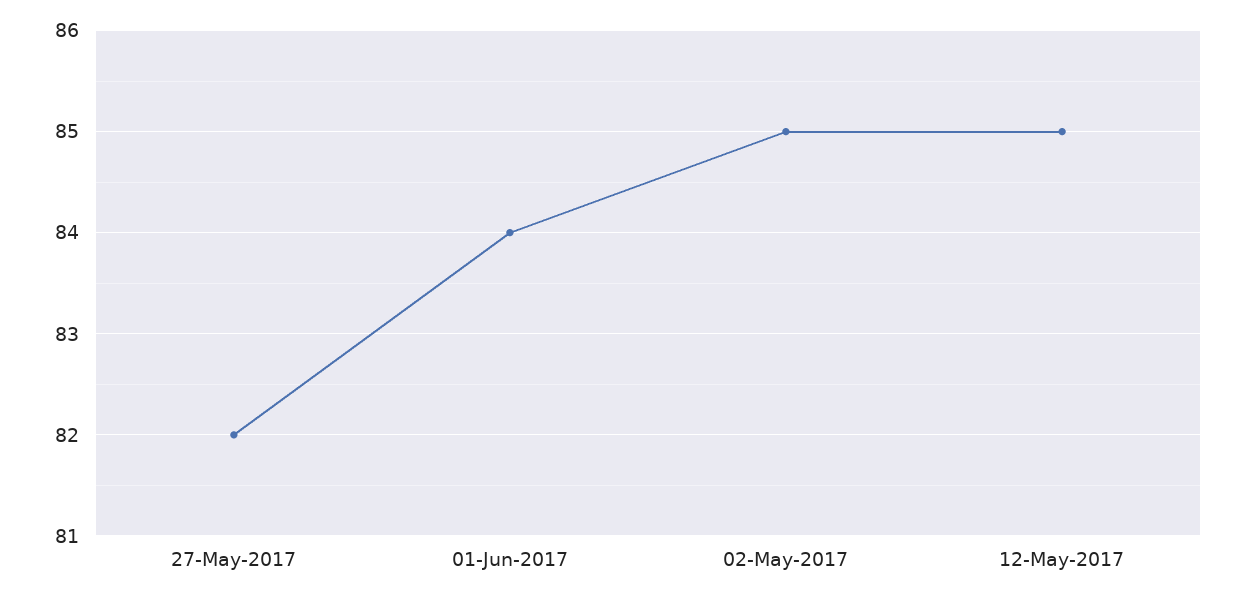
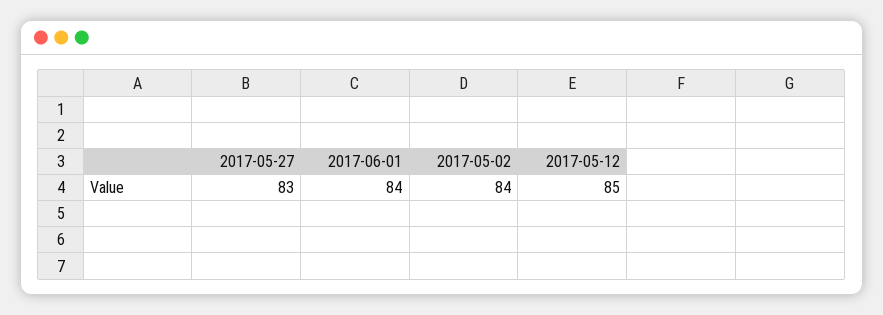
27-May-2017: 82 -> 83
02-May-2017: 85 -> 84

